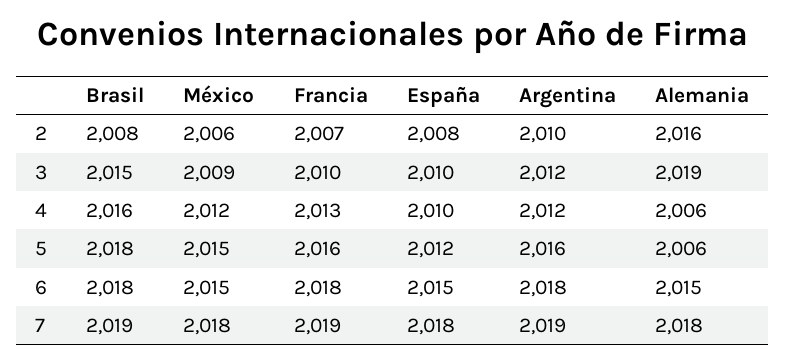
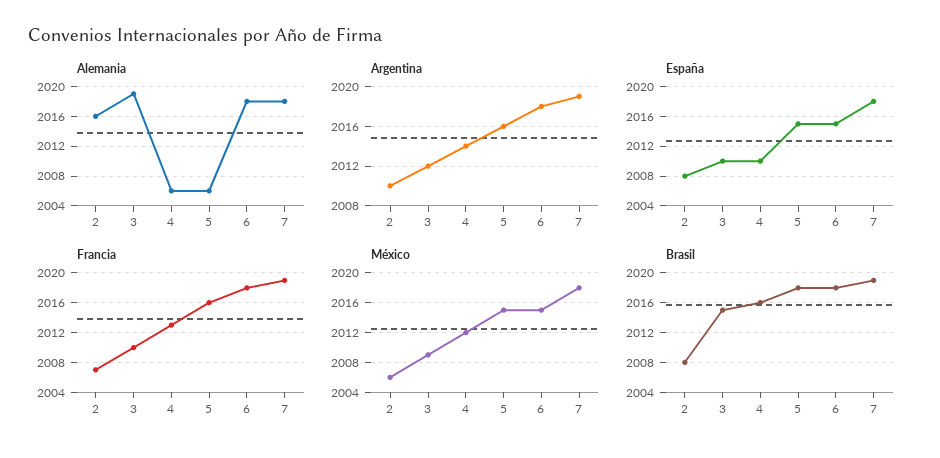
Argentina, 4: 2012 -> 2014
España, 5: 2012 -> 2015
Alemania, 6: 2015 -> 2018

